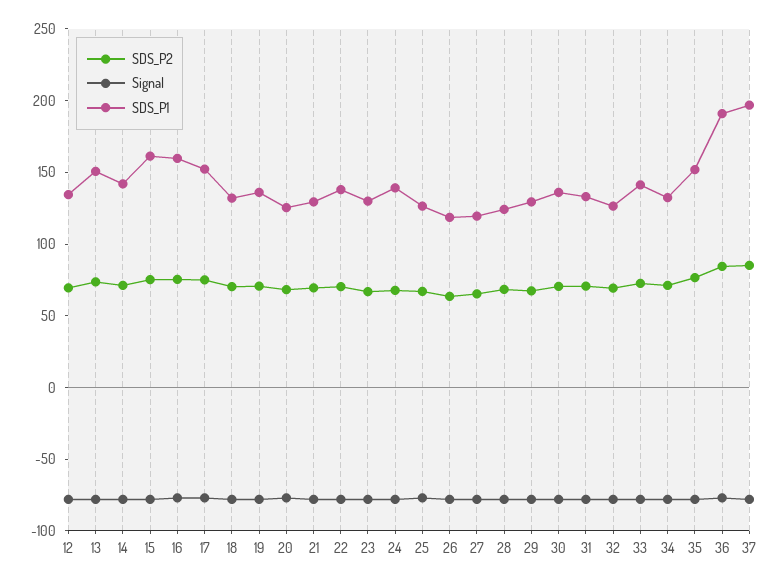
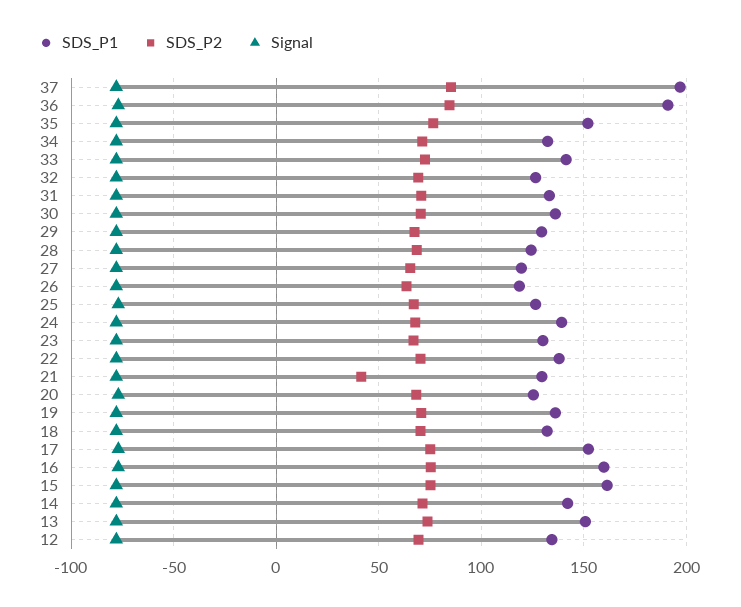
SDS_P2, 21: 70 -> 40

